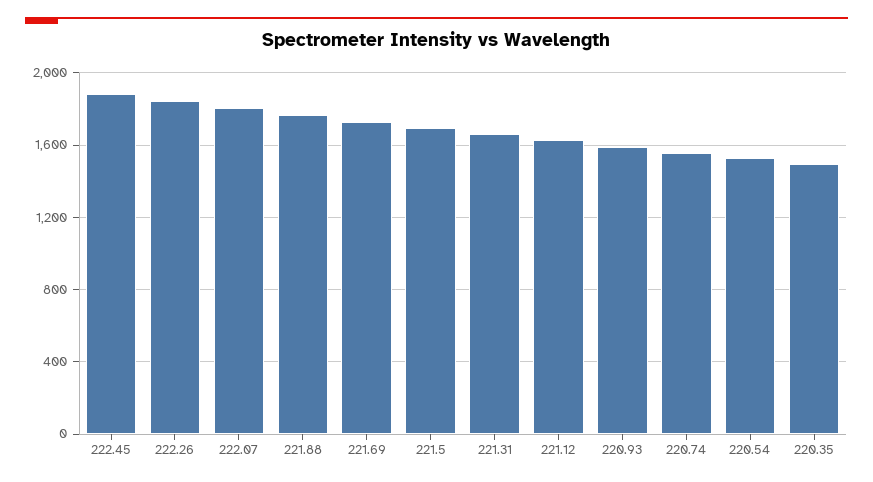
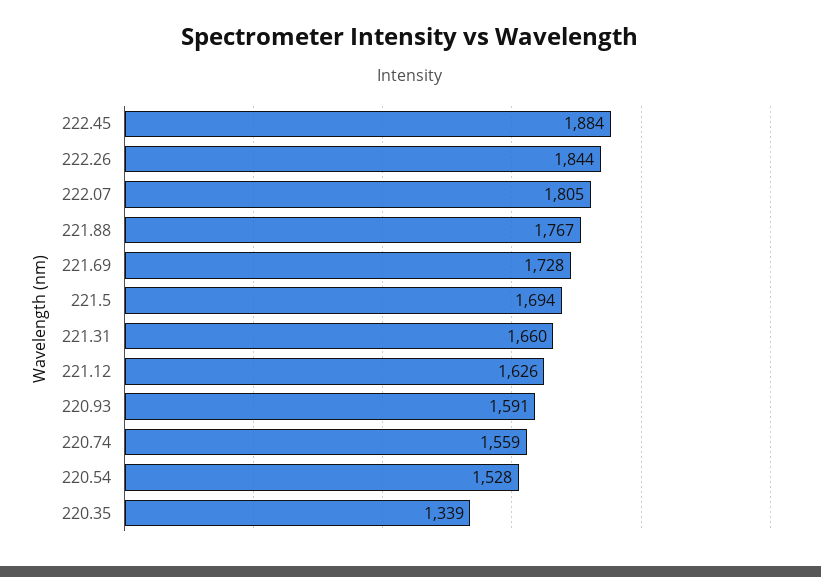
220.35: 1500 -> 1339

